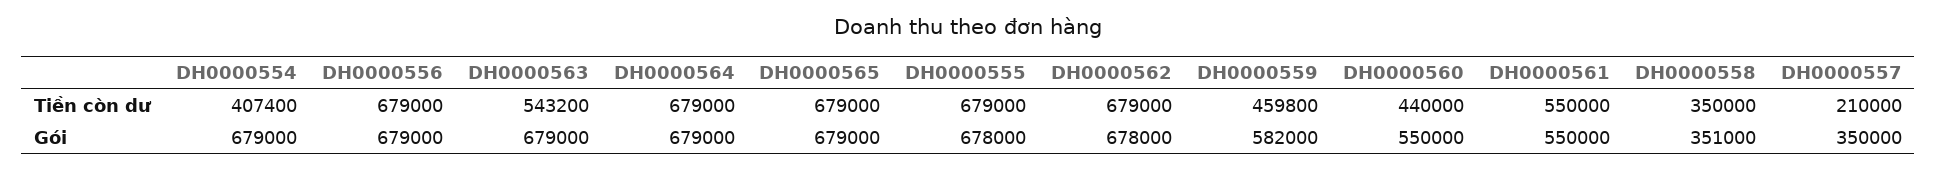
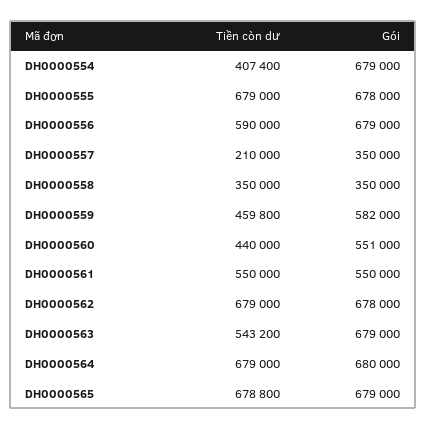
DH0000556, Tiền còn dư: 679000 -> 590000
DH0000565, Tiền còn dư: 679000 -> 678800
DH0000564, Gói: 679000 -> 680000
DH0000560, Gói: 550000 -> 551000
DH0000558, Gói: 351000 -> 350000

